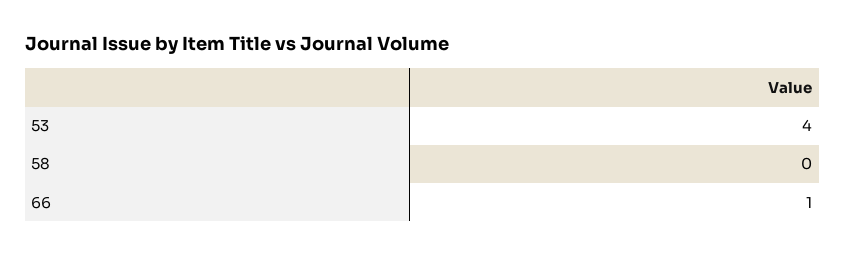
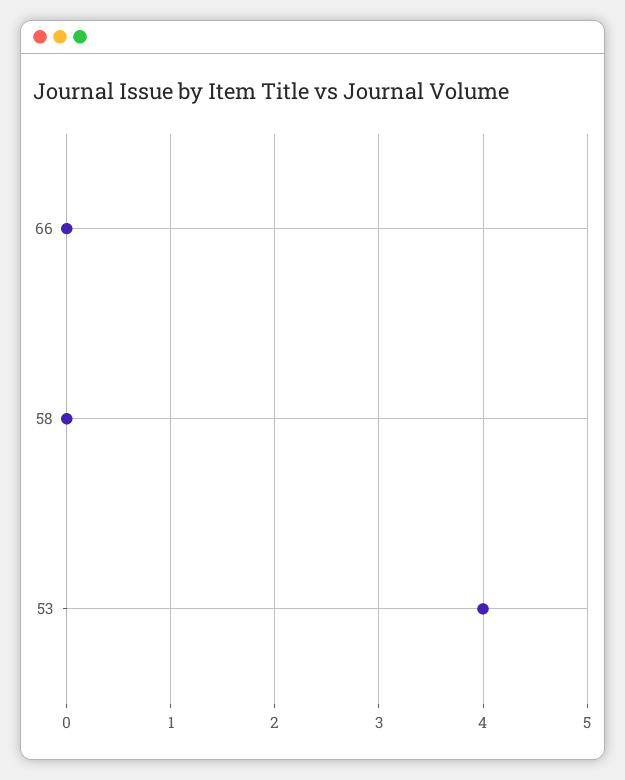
66: 1 -> 0

